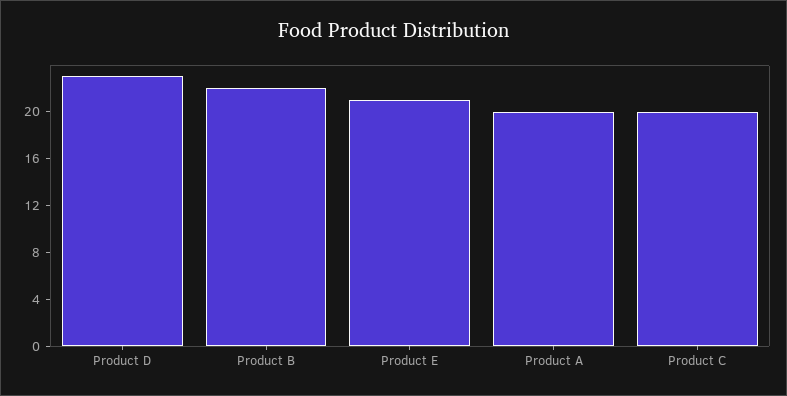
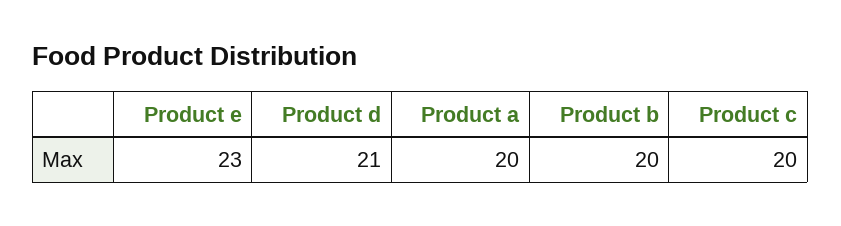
Product D: 23 -> 21
Product B: 22 -> 20
Product E: 21 -> 23

